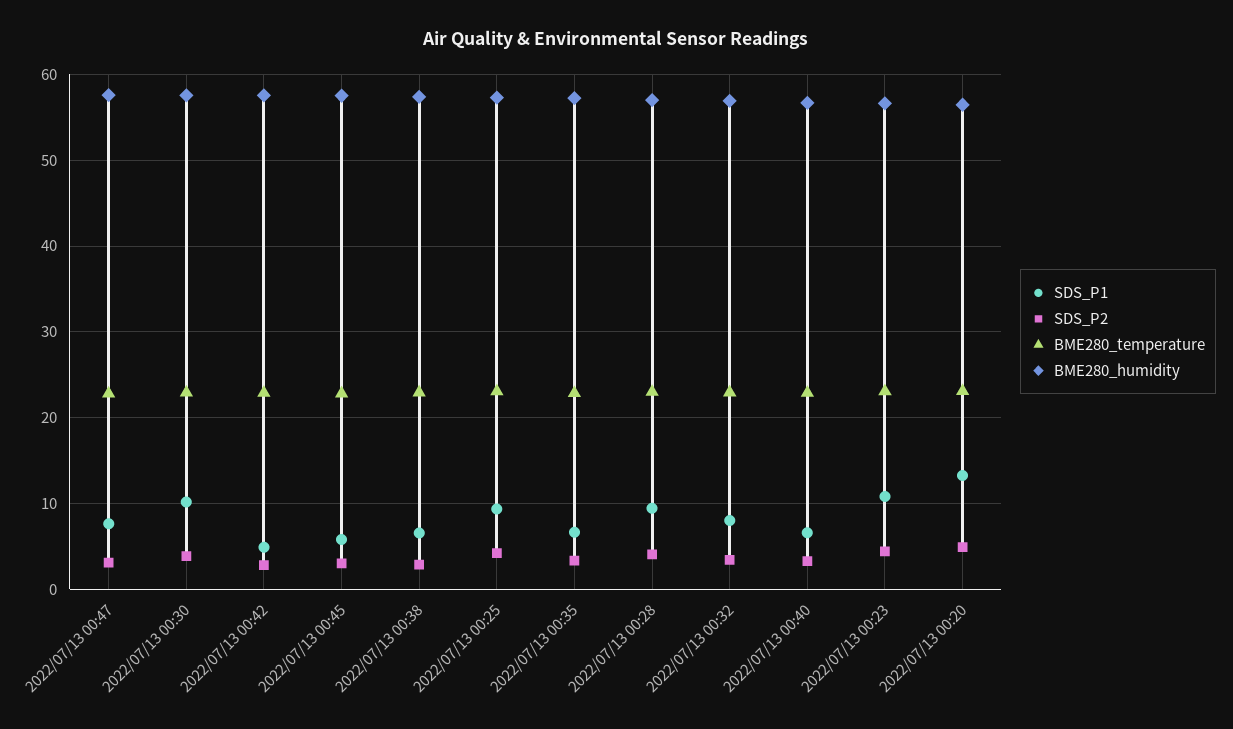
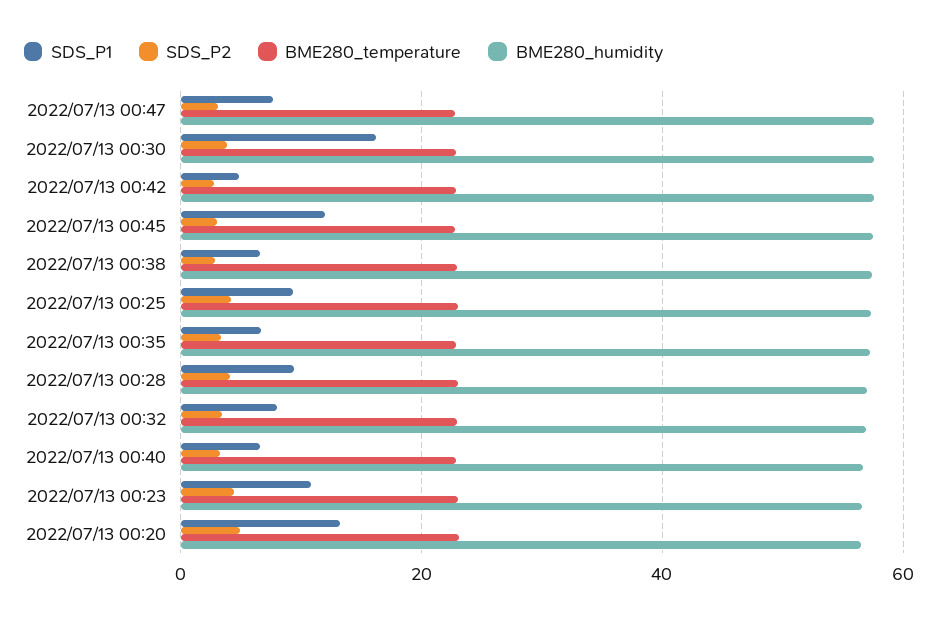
SDS_P1, 2022/07/13 00:30: 10 -> 16
SDS_P1, 2022/07/13 00:45: 6 -> 12

